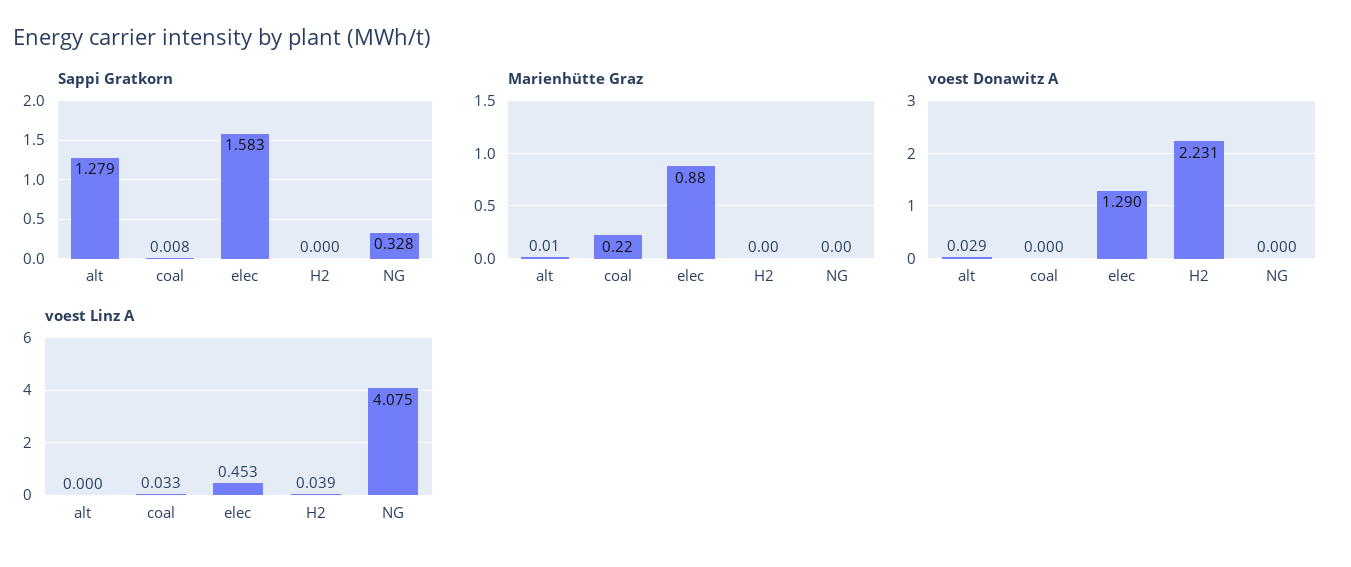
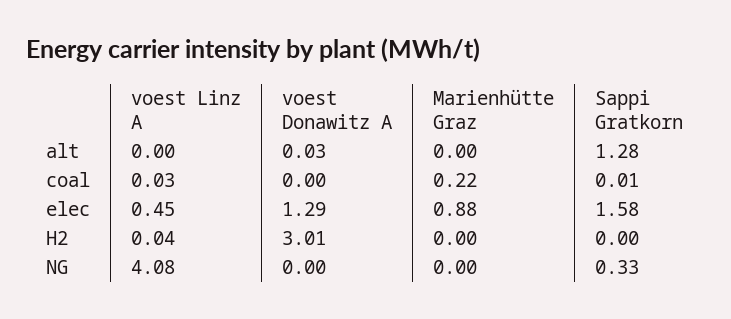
Marienhütte Graz, alt: 0.01 -> 0
voest Donawitz A, H2: 2.231 -> 3.01

